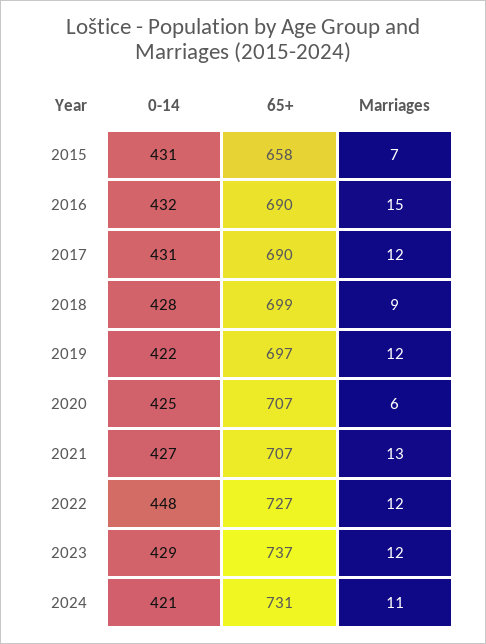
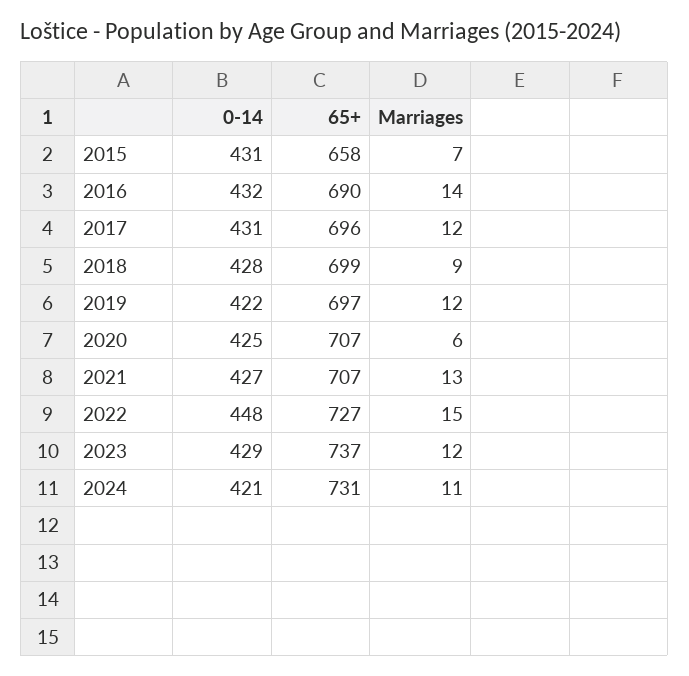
Marriages, 2016: 15 -> 14
65+, 2017: 690 -> 696
Marriages, 2022: 12 -> 15

